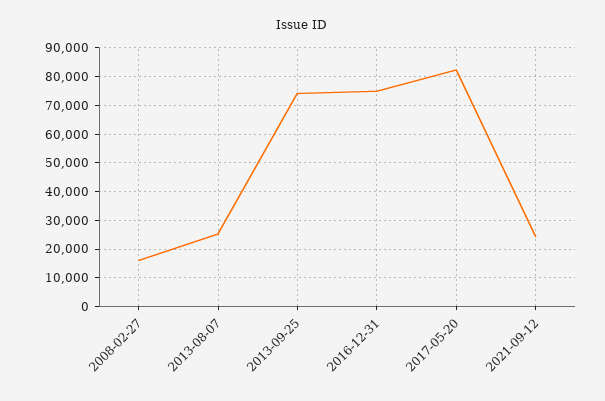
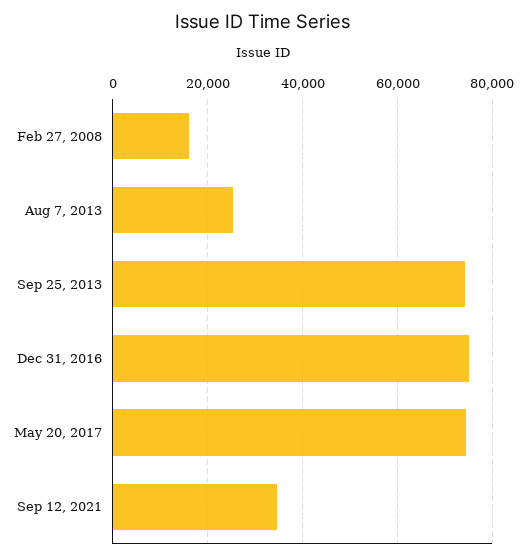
2017-05-20: 82500 -> 74000
2021-09-12: 25000 -> 34000

